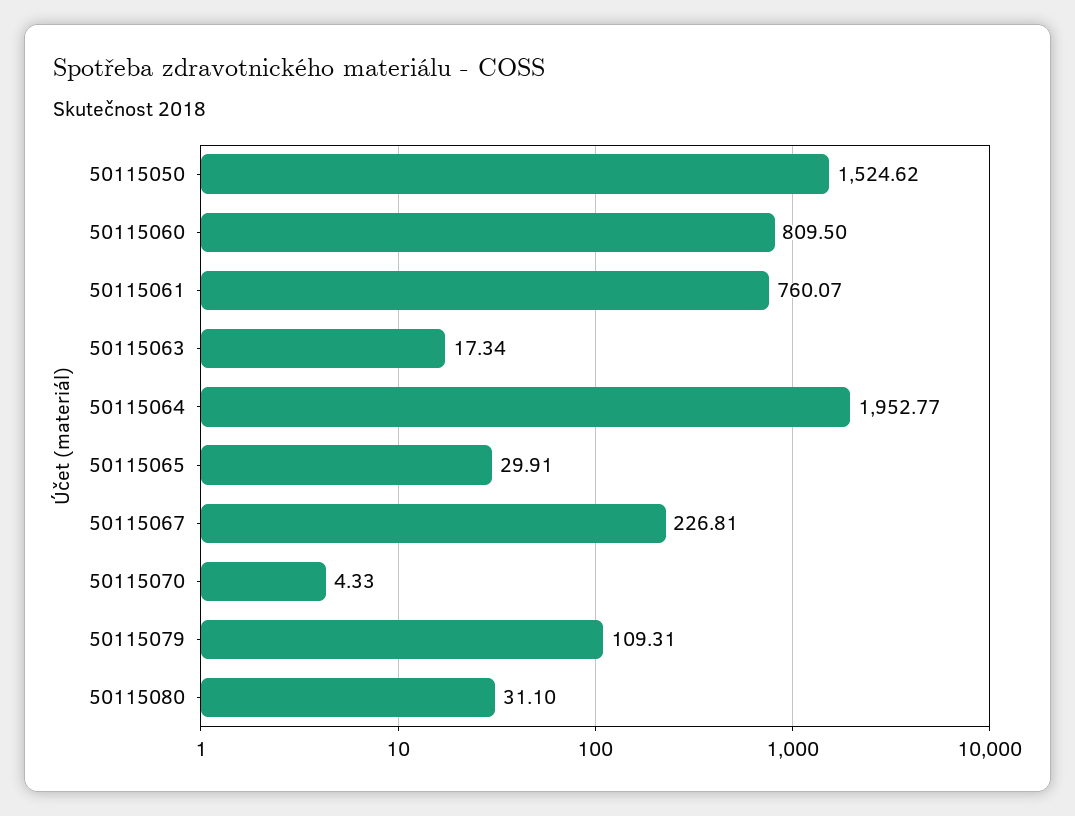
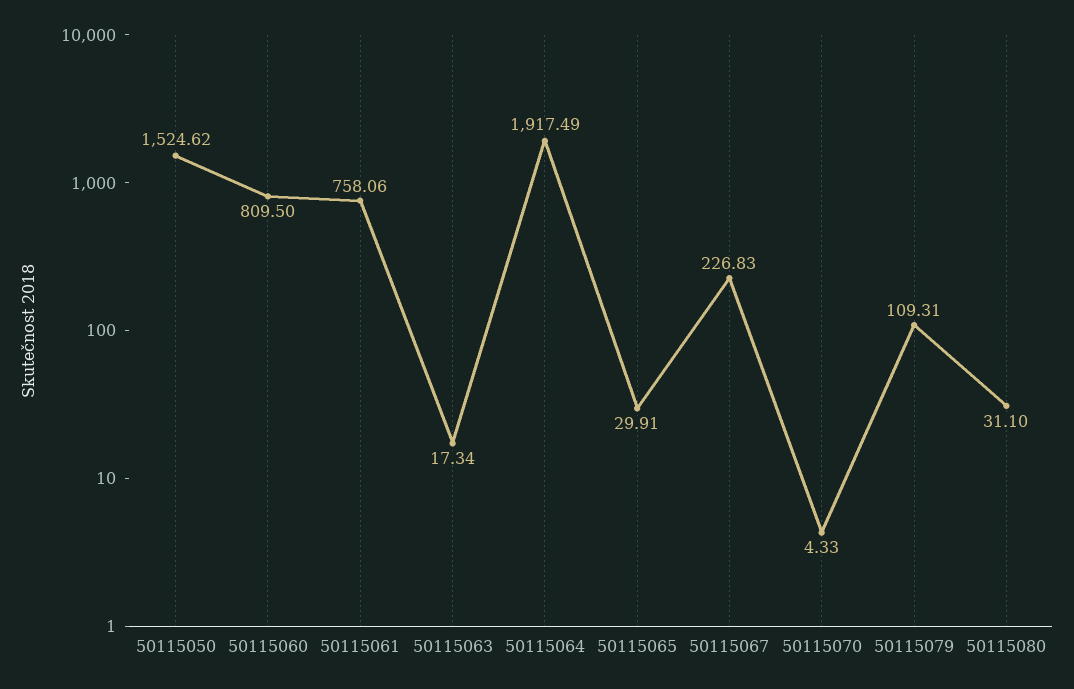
50115061: 760.07 -> 758.06
50115064: 1952.77 -> 1917.49
50115067: 226.81 -> 226.83

